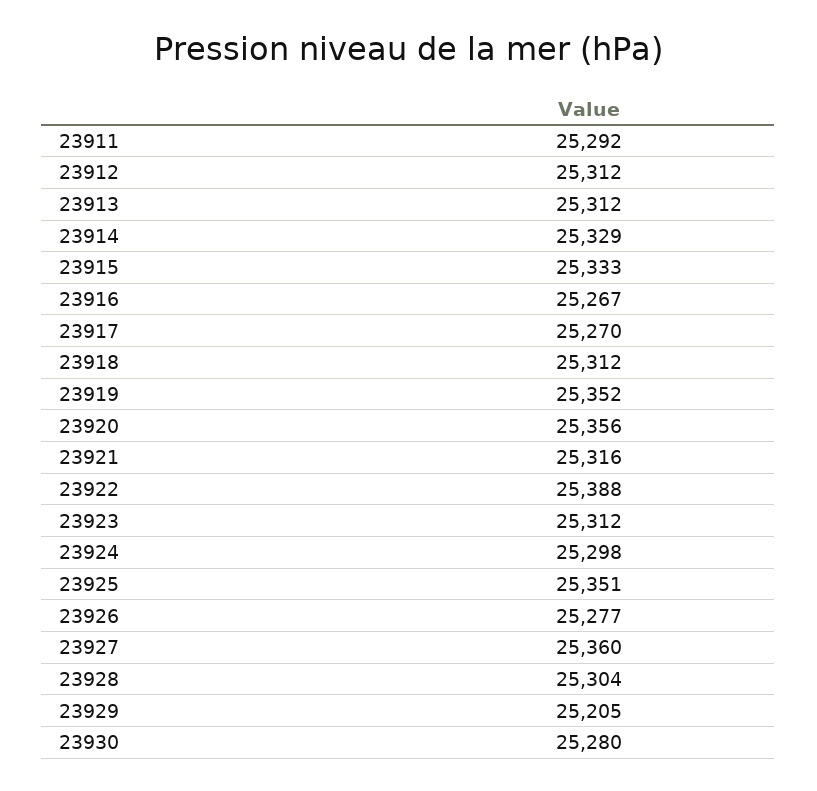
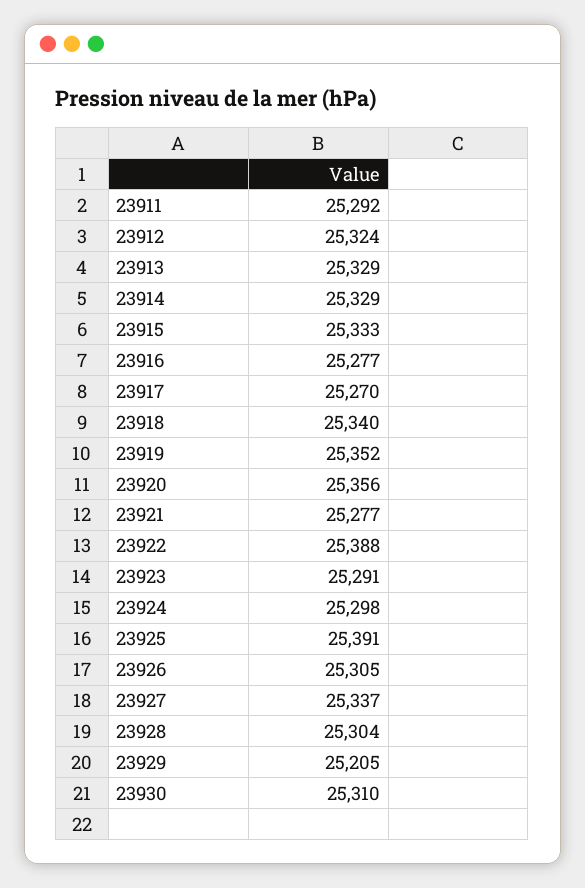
23912: 25312 -> 25324
23913: 25312 -> 25329
23916: 25267 -> 25277
23918: 25312 -> 25340
23921: 25316 -> 25277
23923: 25312 -> 25291
23925: 25351 -> 25391
23926: 25277 -> 25305
23927: 25360 -> 25337
23930: 25280 -> 25310

